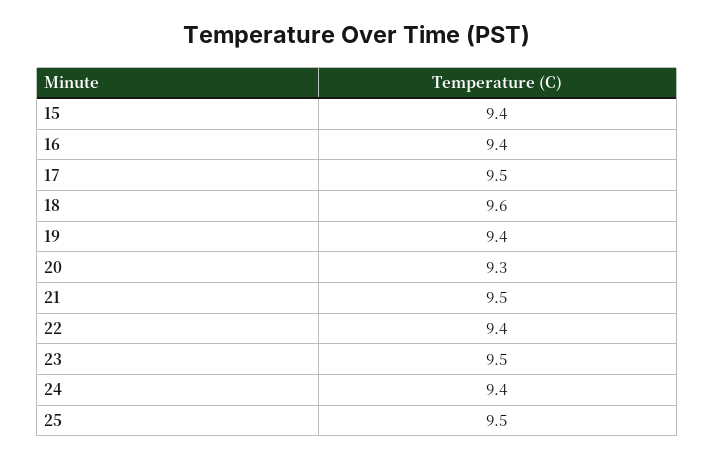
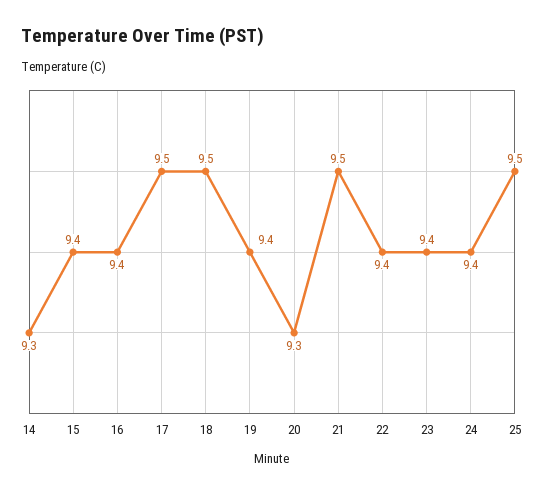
18: 9.6 -> 9.5
23: 9.5 -> 9.4
14: none -> 9.3

